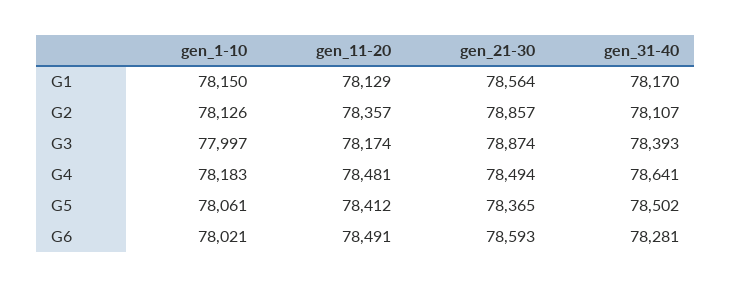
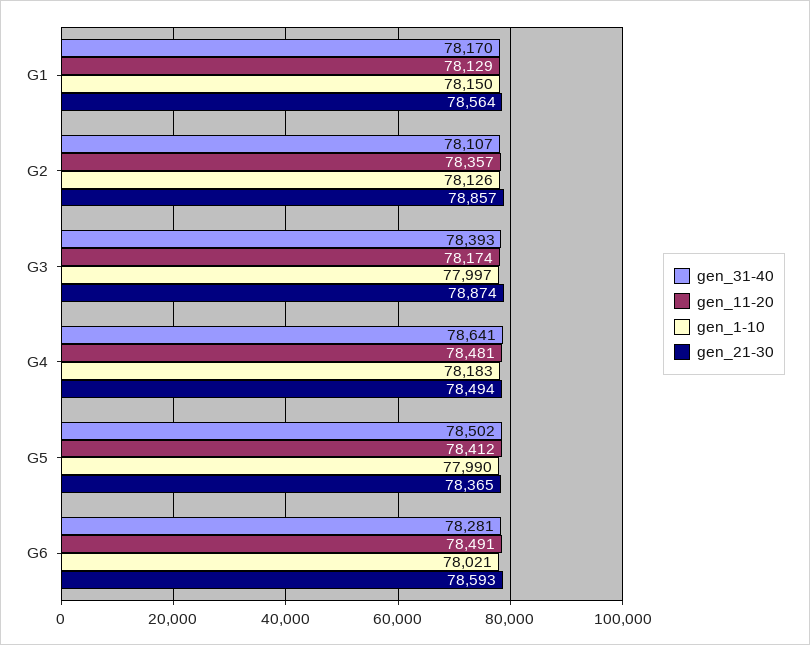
gen_1-10, G5: 78061 -> 77990

